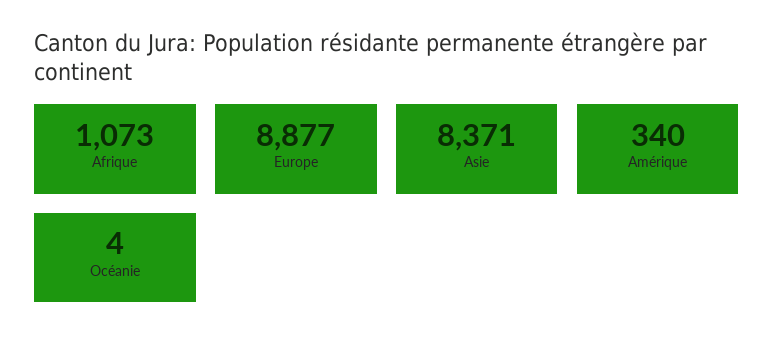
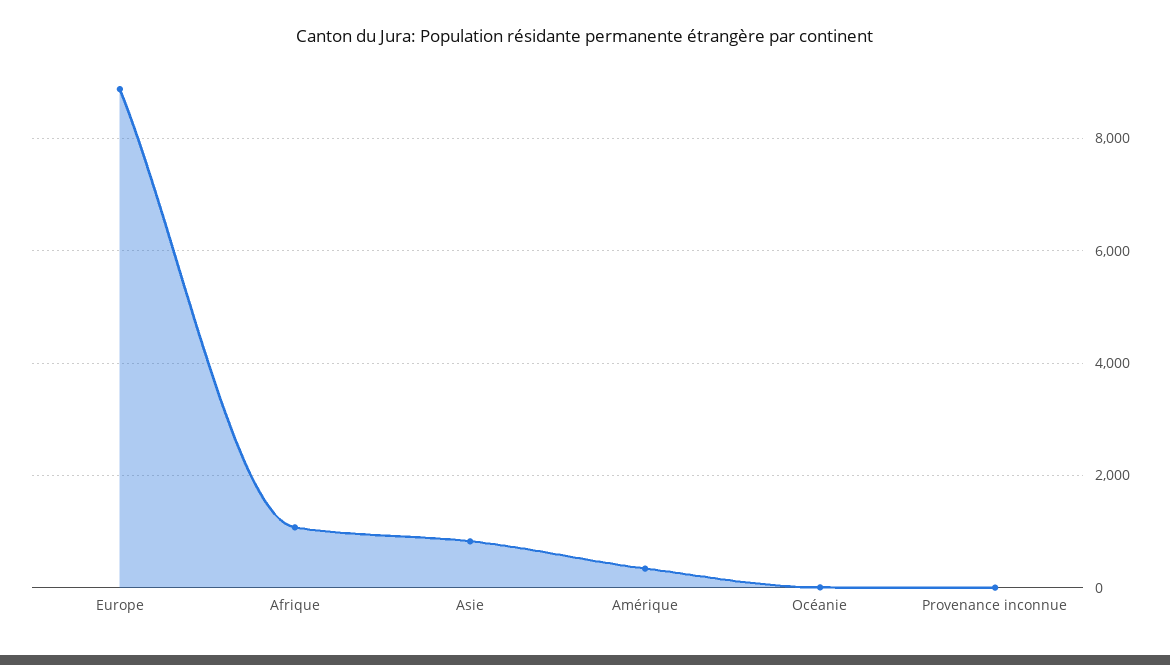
Asie: 8371 -> 800
Provenance inconnue: none -> 0

